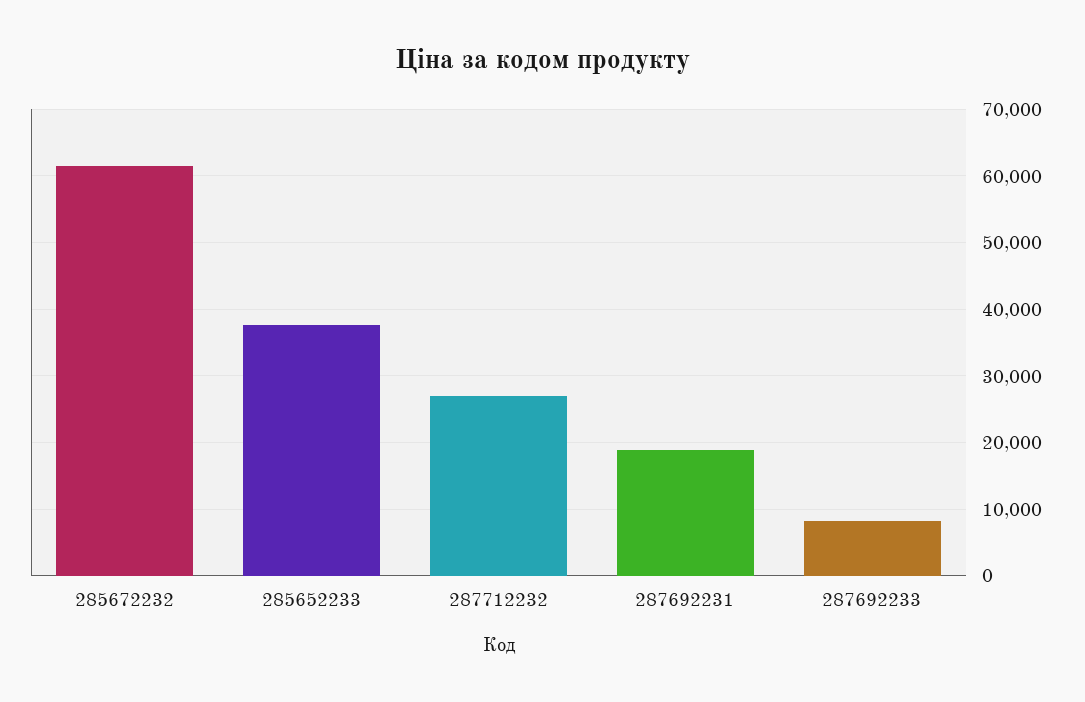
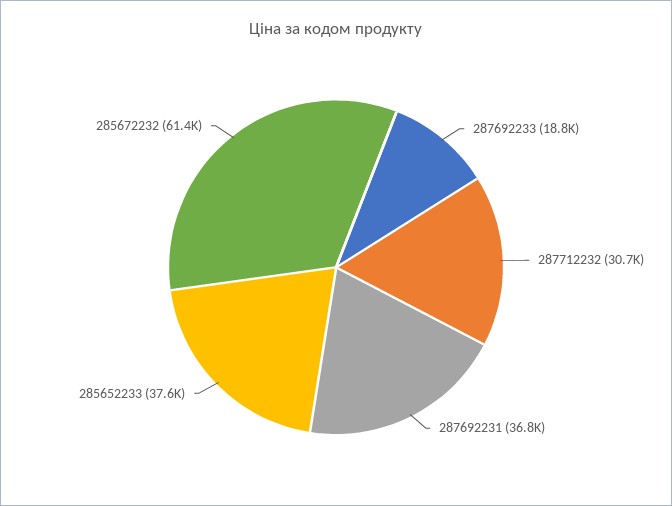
287712232: 27000 -> 30700
287692231: 19000 -> 36800
287692233: 8000 -> 18800

